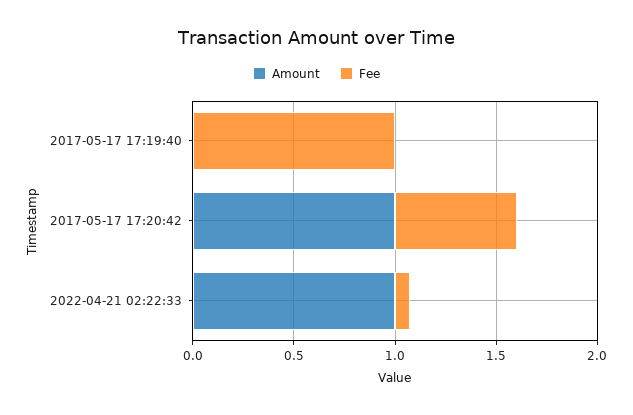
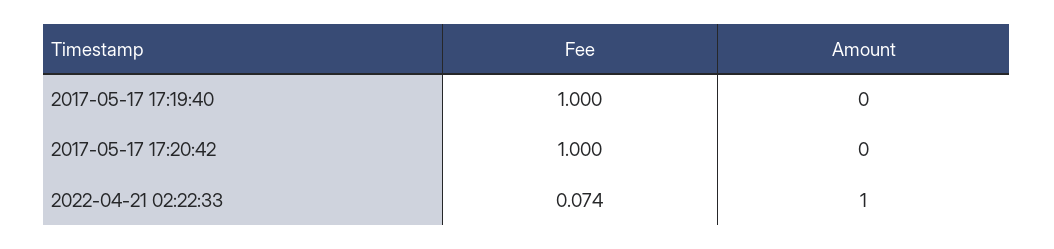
Amount, 2017-05-17 17:20:42: 1 -> 0
Fee, 2017-05-17 17:20:42: 0.6 -> 1

